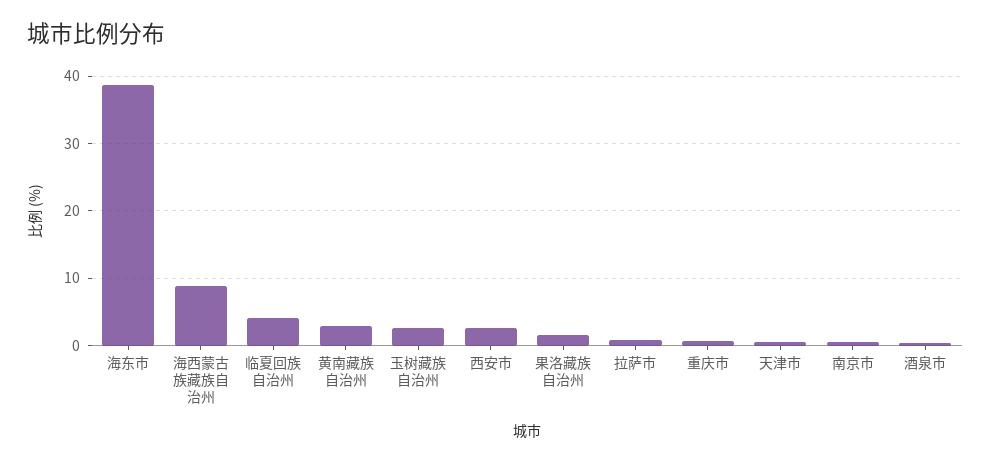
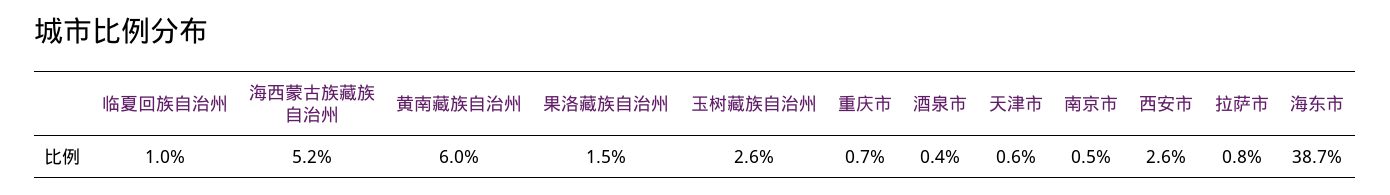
海西蒙古族藏族自治州: 9 -> 5.2
临夏回族自治州: 4 -> 1
黄南藏族自治州: 3 -> 6

